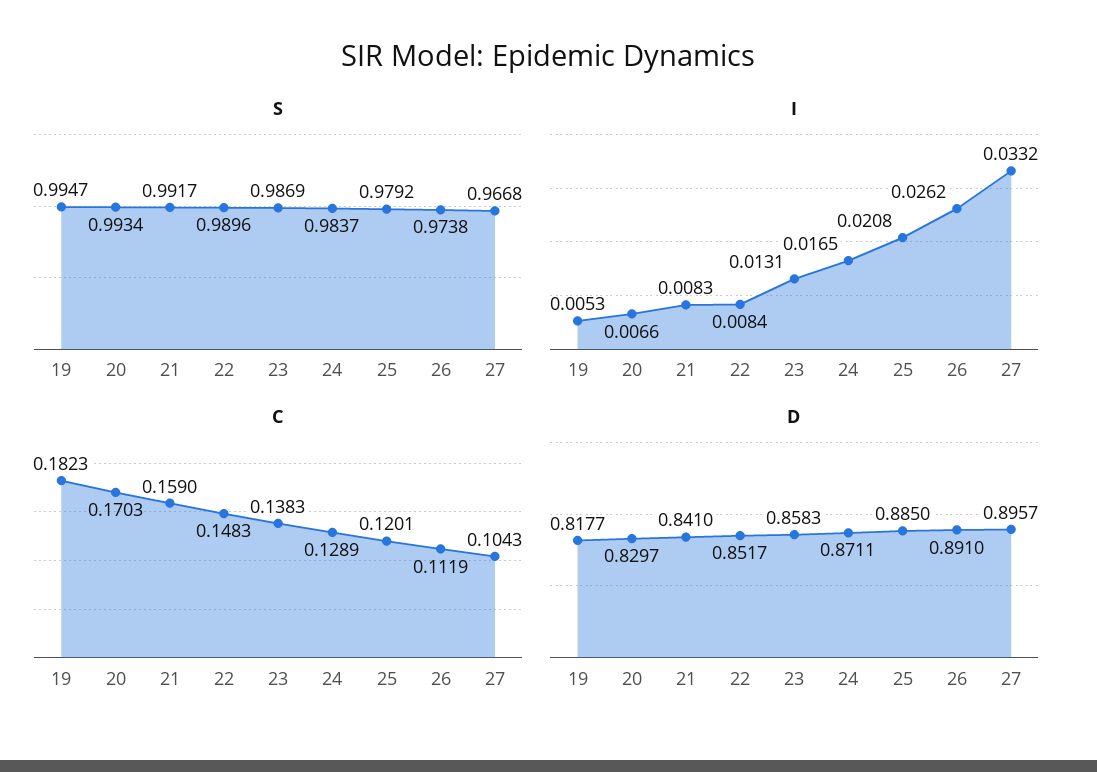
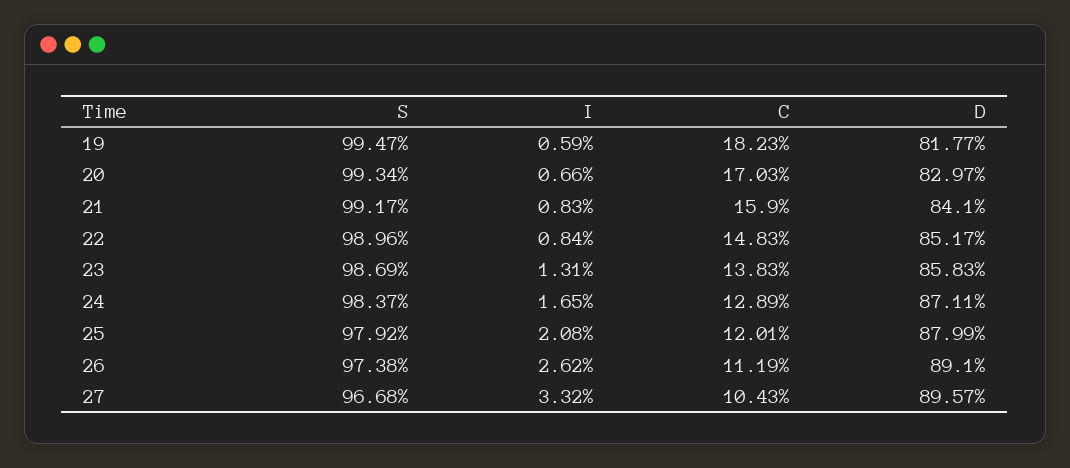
I, 19: 0.0053 -> 0.0059
D, 25: 0.885 -> 0.8799

